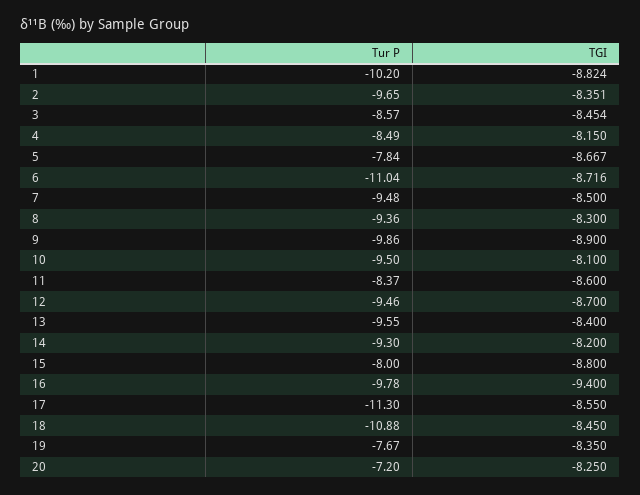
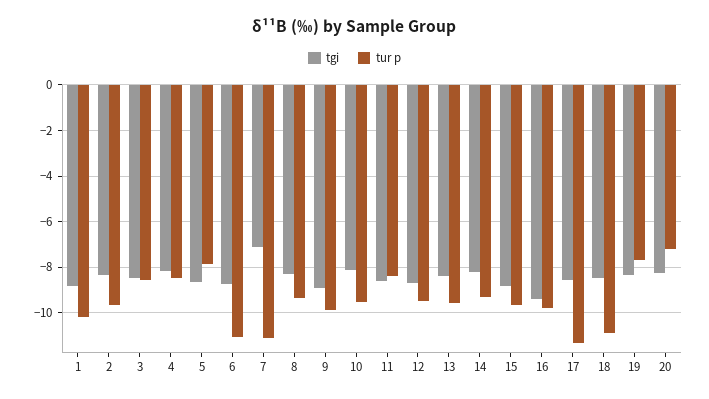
Tur P, 7: -9.48 -> -11
TGI, 7: -8.5 -> -7
Tur P, 15: -8 -> -9.5

